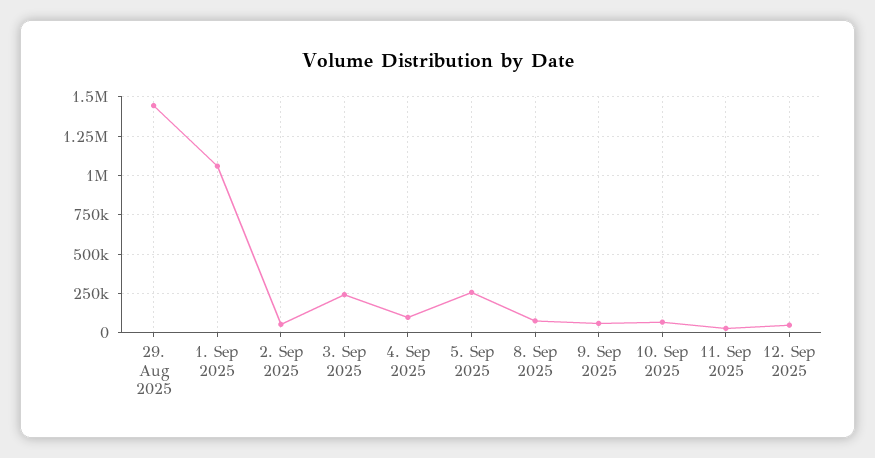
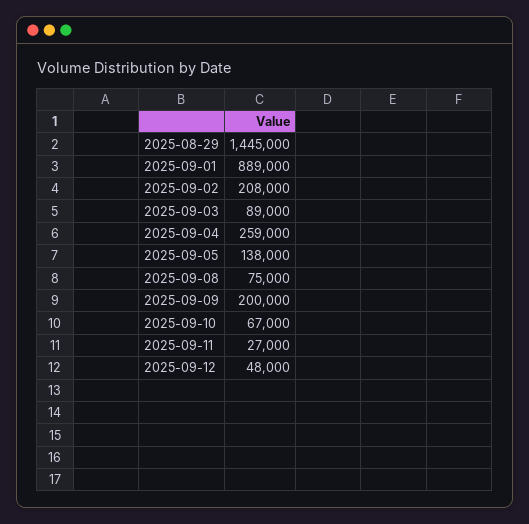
1. Sep 2025: 1050000 -> 889000
2. Sep 2025: 50000 -> 208000
3. Sep 2025: 250000 -> 89000
4. Sep 2025: 100000 -> 259000
5. Sep 2025: 250000 -> 138000
9. Sep 2025: 50000 -> 200000

